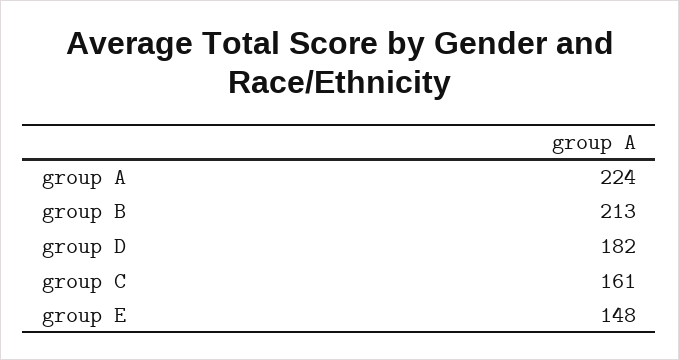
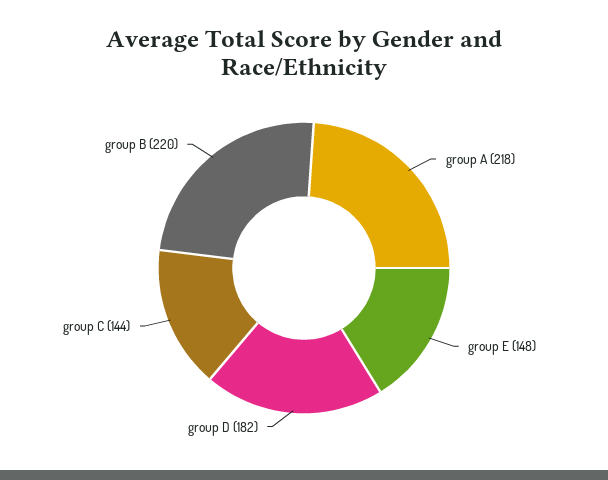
group A: 224 -> 218
group B: 213 -> 220
group C: 161 -> 144

